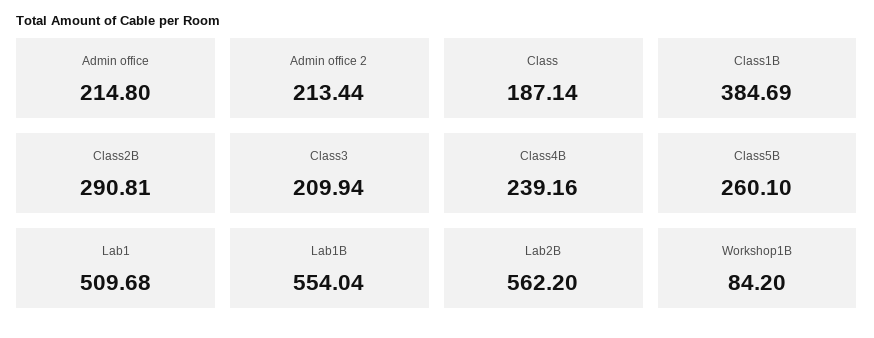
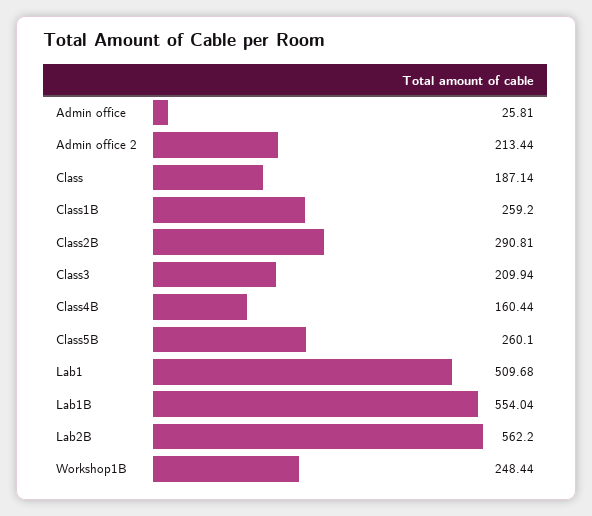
Admin office: 214.8 -> 25.81
Class1B: 384.69 -> 259.2
Class4B: 239.16 -> 160.44
Workshop1B: 84.2 -> 248.44

